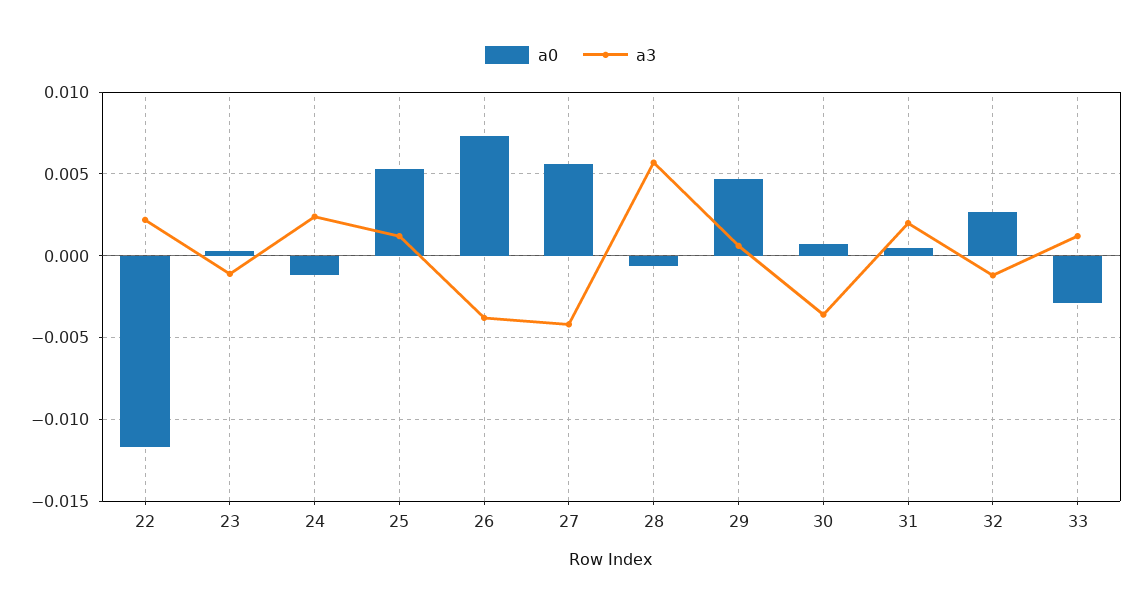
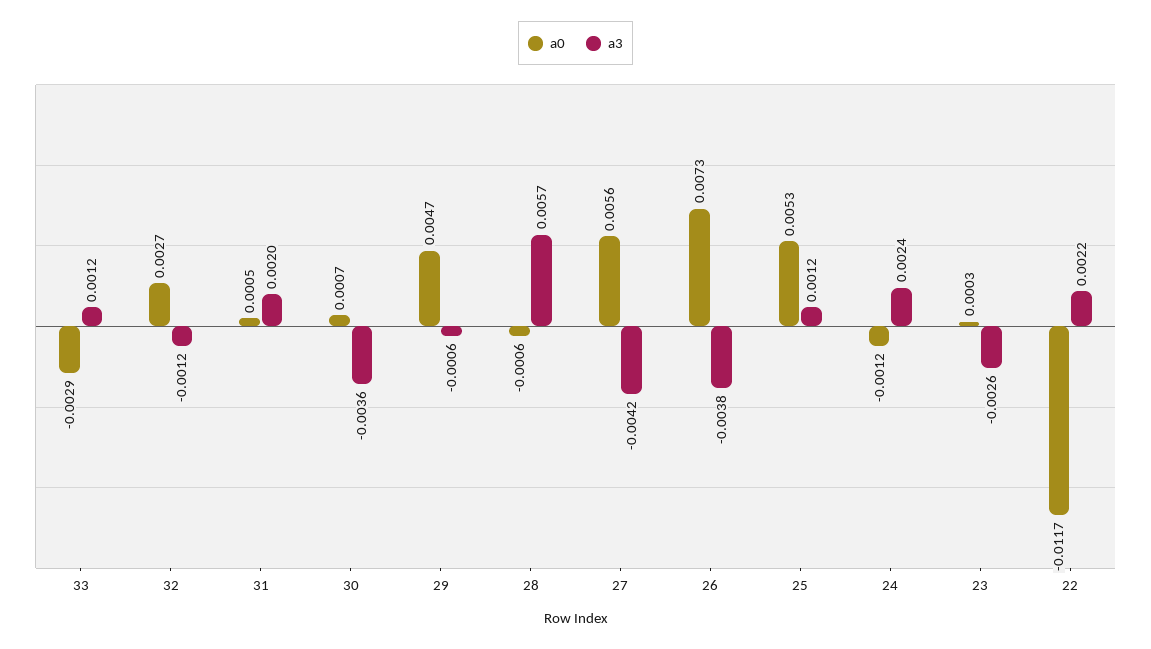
a3, 23: -0.001 -> -0.0026
a3, 29: 0.0005 -> -0.0006

